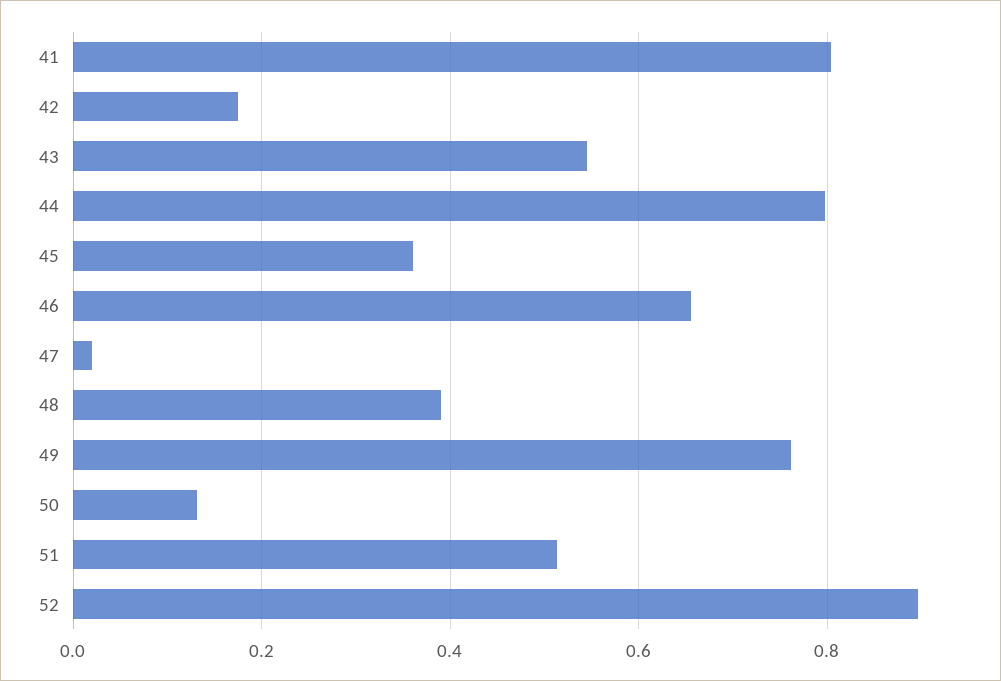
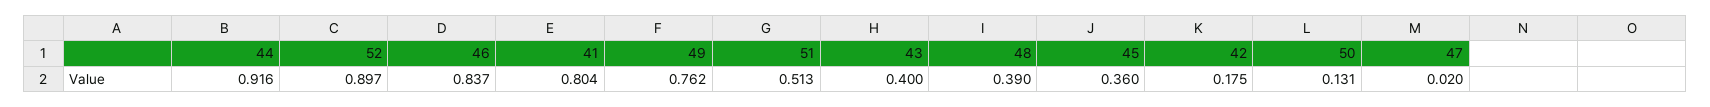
43: 0.54 -> 0.4
44: 0.8 -> 0.916
46: 0.66 -> 0.837

